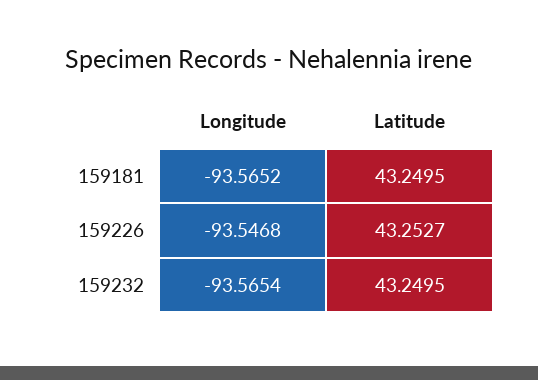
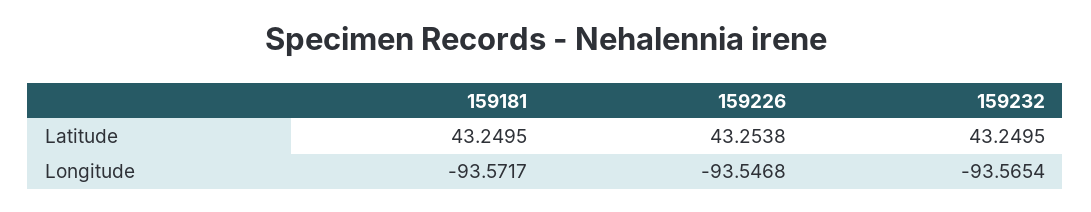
Longitude, 159181: -93.5652 -> -93.5717
Latitude, 159226: 43.2527 -> 43.2538

